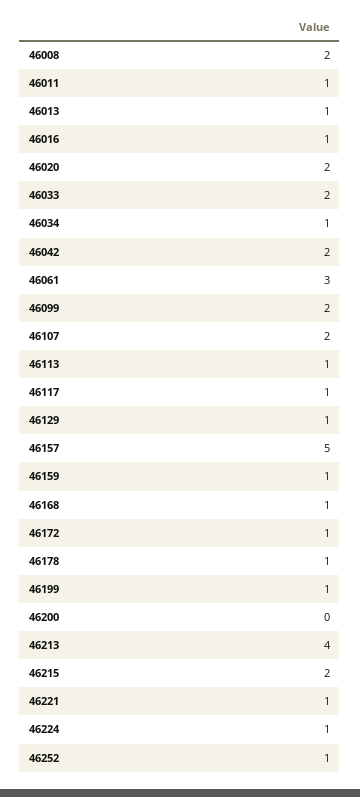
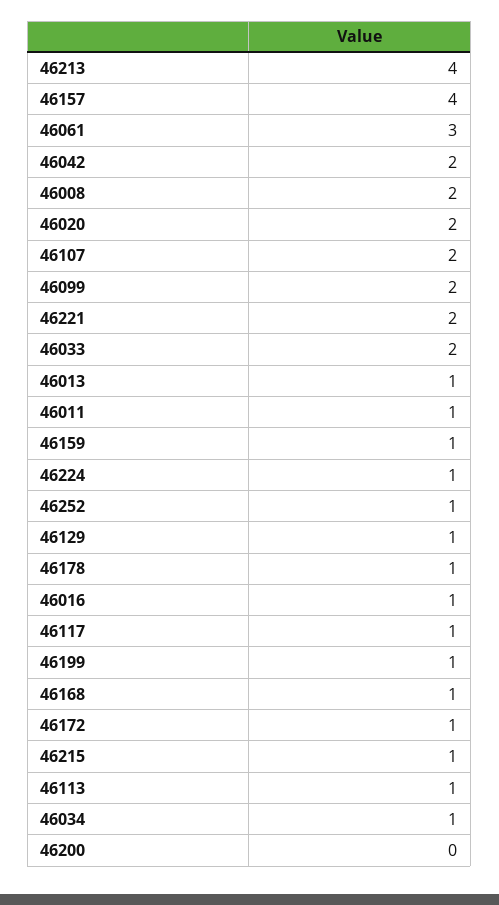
46157: 5 -> 4
46215: 2 -> 1
46221: 1 -> 2

